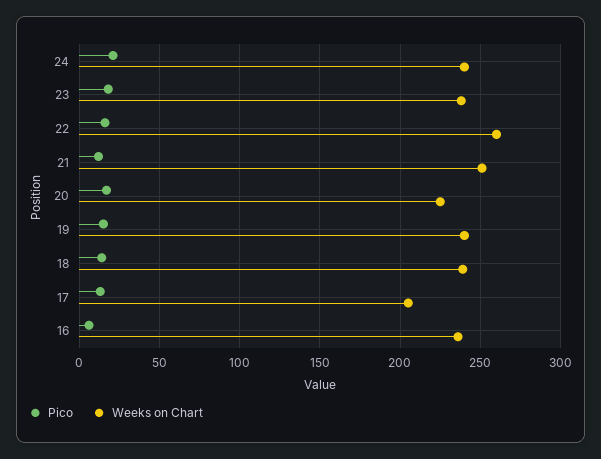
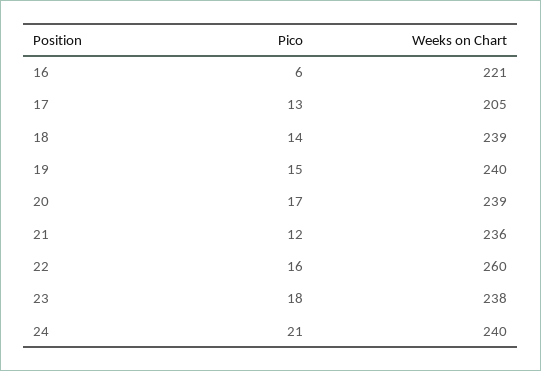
Weeks on Chart, 21: 250 -> 236
Weeks on Chart, 20: 225 -> 239
Weeks on Chart, 16: 235 -> 221

